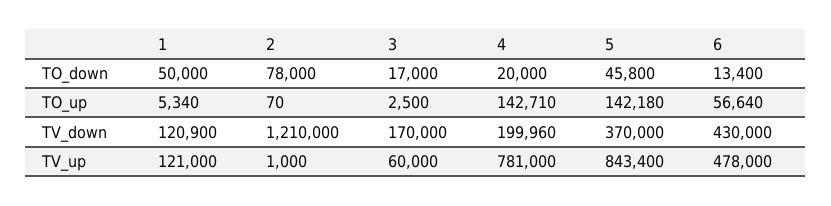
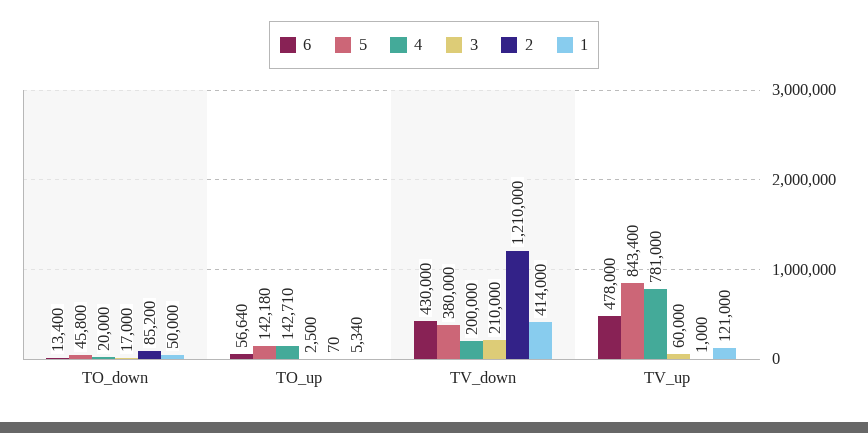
2, TO_down: 78000 -> 85200
1, TV_down: 120900 -> 414000
3, TV_down: 170000 -> 210000
4, TV_down: 199960 -> 200000
5, TV_down: 370000 -> 380000

